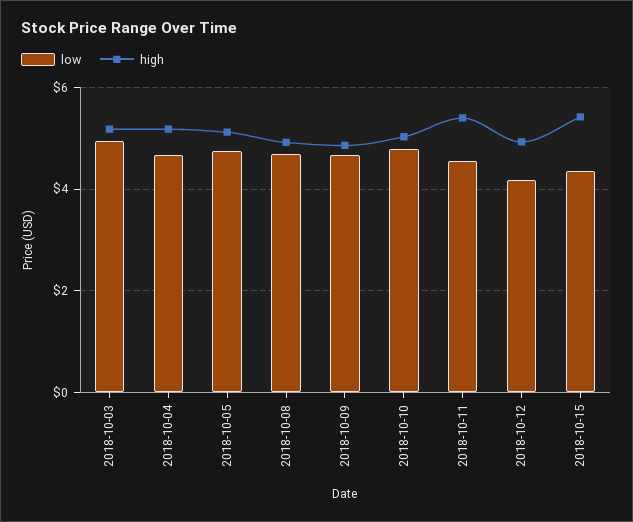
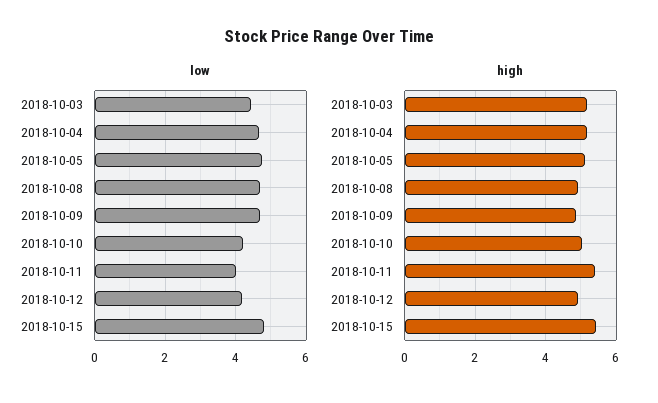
low, 2018-10-03: 5 -> 4.4
low, 2018-10-10: 4.8 -> 4.2
low, 2018-10-11: 4.6 -> 4
low, 2018-10-15: 4.4 -> 4.8

